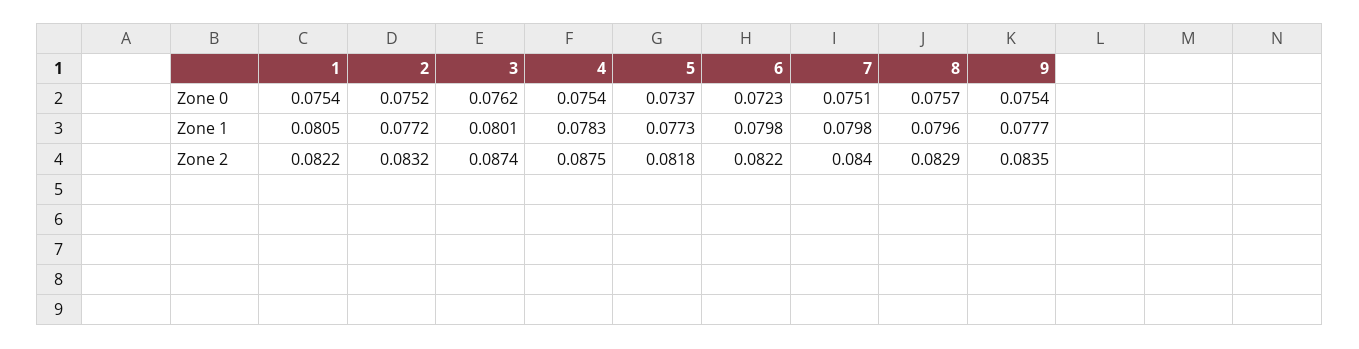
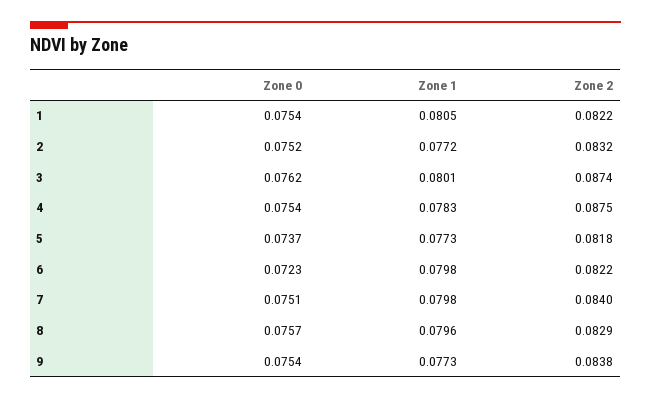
9, Zone 1: 0.0777 -> 0.0773
9, Zone 2: 0.0835 -> 0.0838

